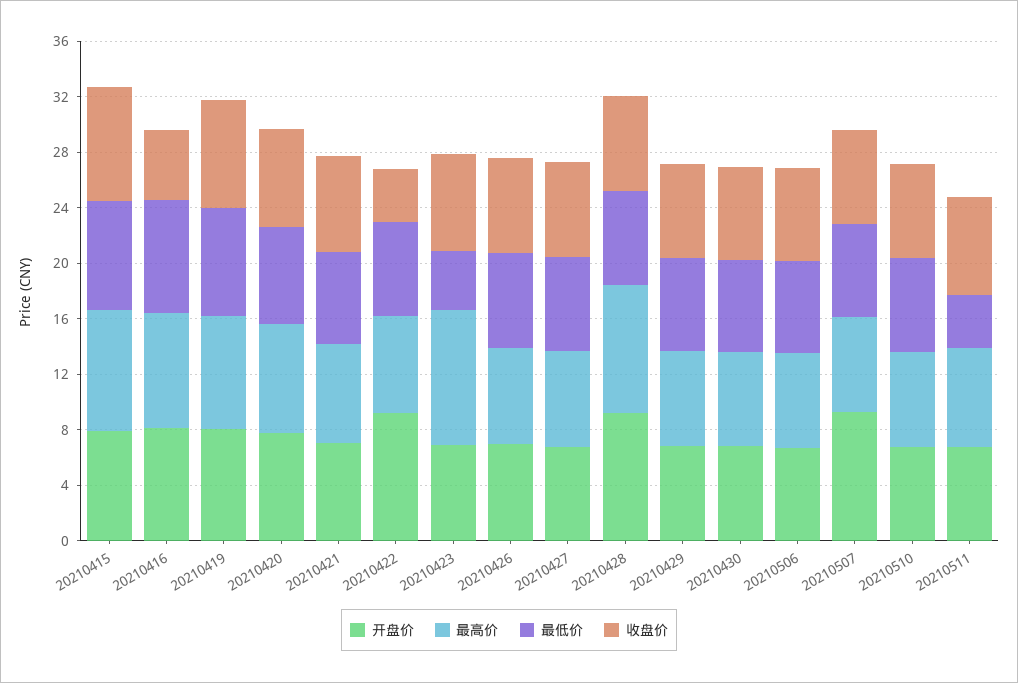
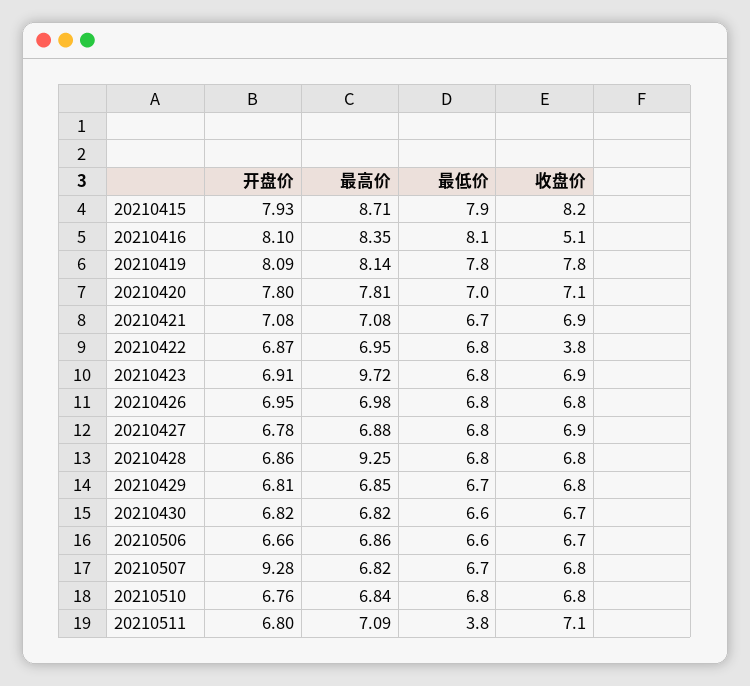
开盘价, 20210422: 9 -> 6.87
最低价, 20210423: 4 -> 6.8
开盘价, 20210428: 9 -> 6.86

